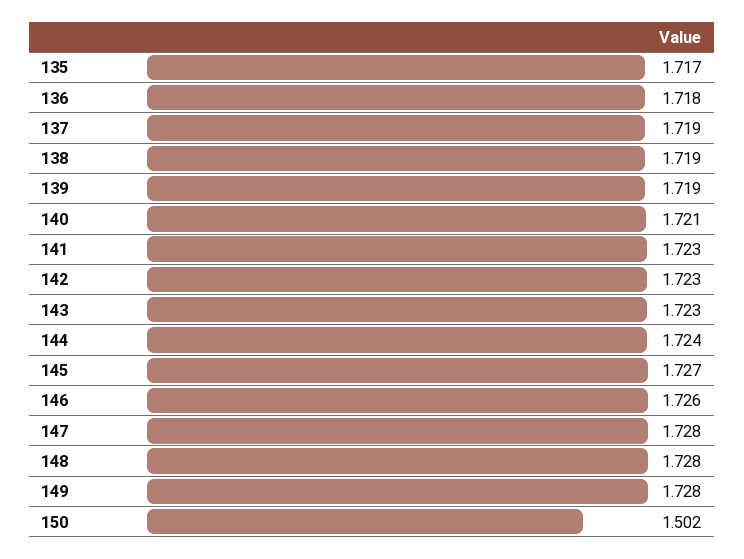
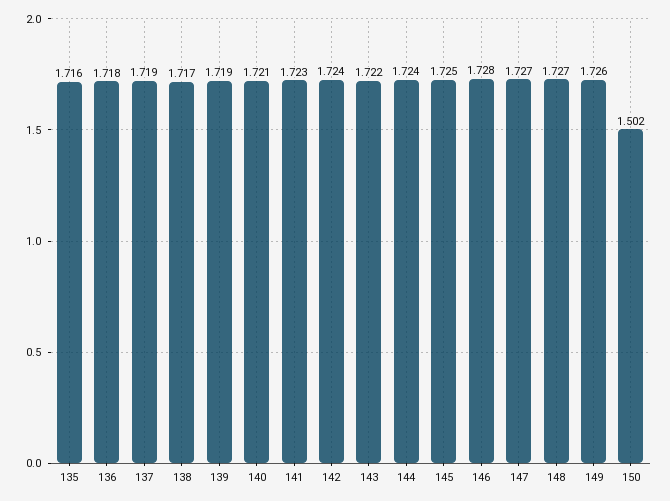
135: 1.717 -> 1.716
138: 1.719 -> 1.717
142: 1.723 -> 1.724
143: 1.723 -> 1.722
145: 1.727 -> 1.725
146: 1.726 -> 1.728
147: 1.728 -> 1.727
148: 1.728 -> 1.727
149: 1.728 -> 1.726

